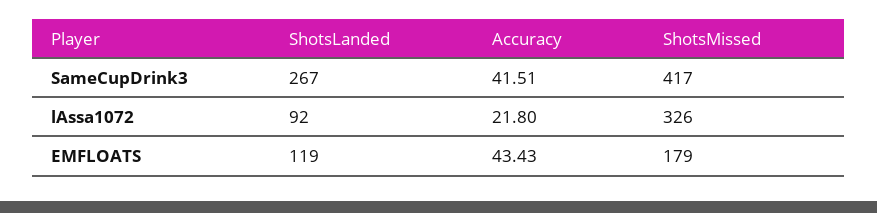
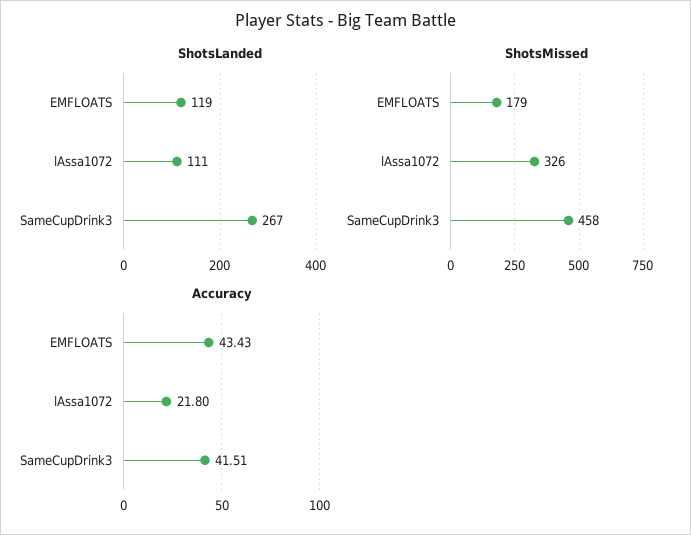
ShotsMissed, SameCupDrink3: 417 -> 458
ShotsLanded, lAssa1072: 92 -> 111

